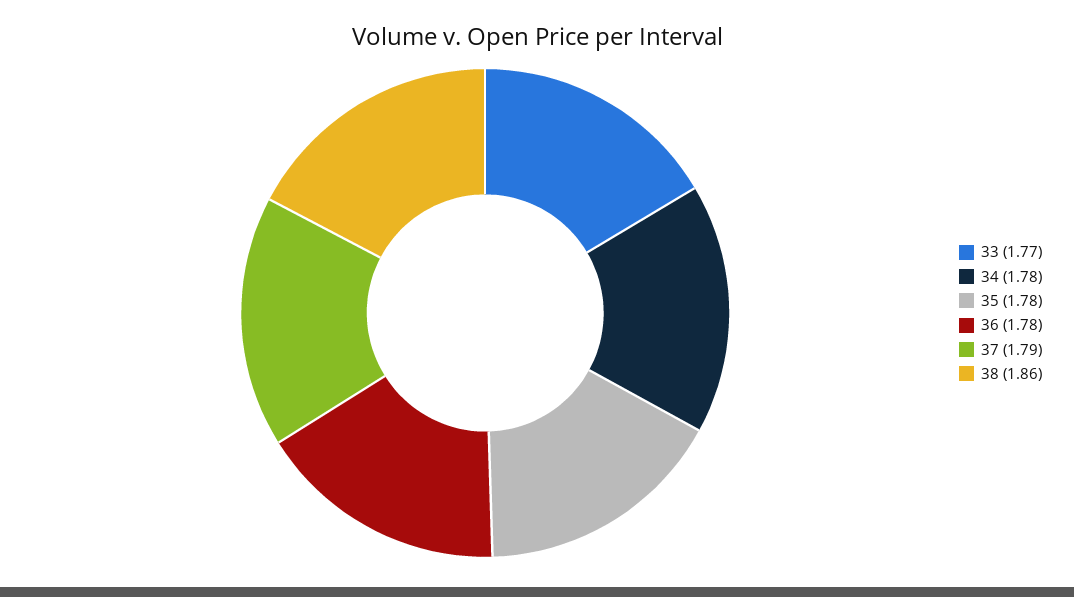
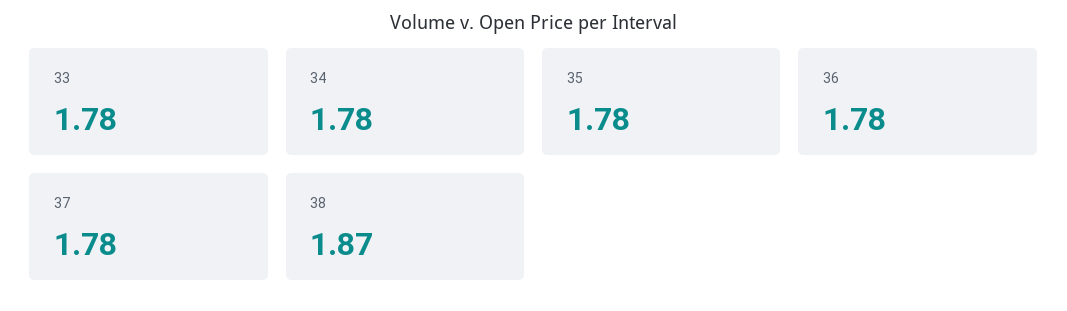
33: 1.77 -> 1.78
37: 1.79 -> 1.78
38: 1.86 -> 1.87

